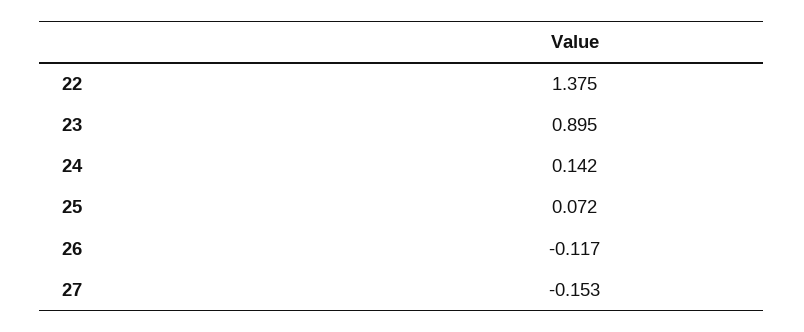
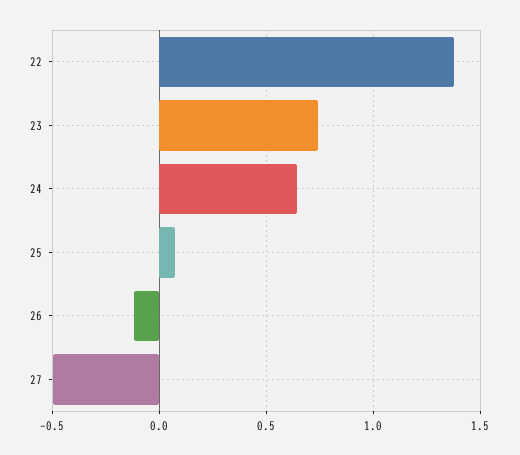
23: 0.895 -> 0.75
24: 0.142 -> 0.65
27: -0.153 -> -0.5

